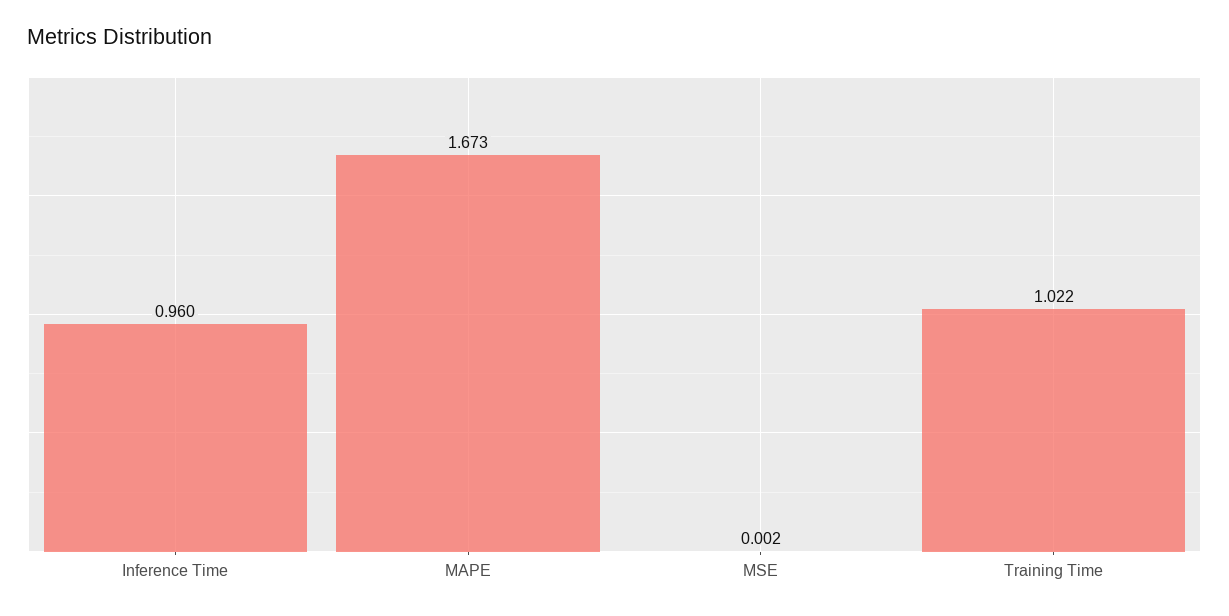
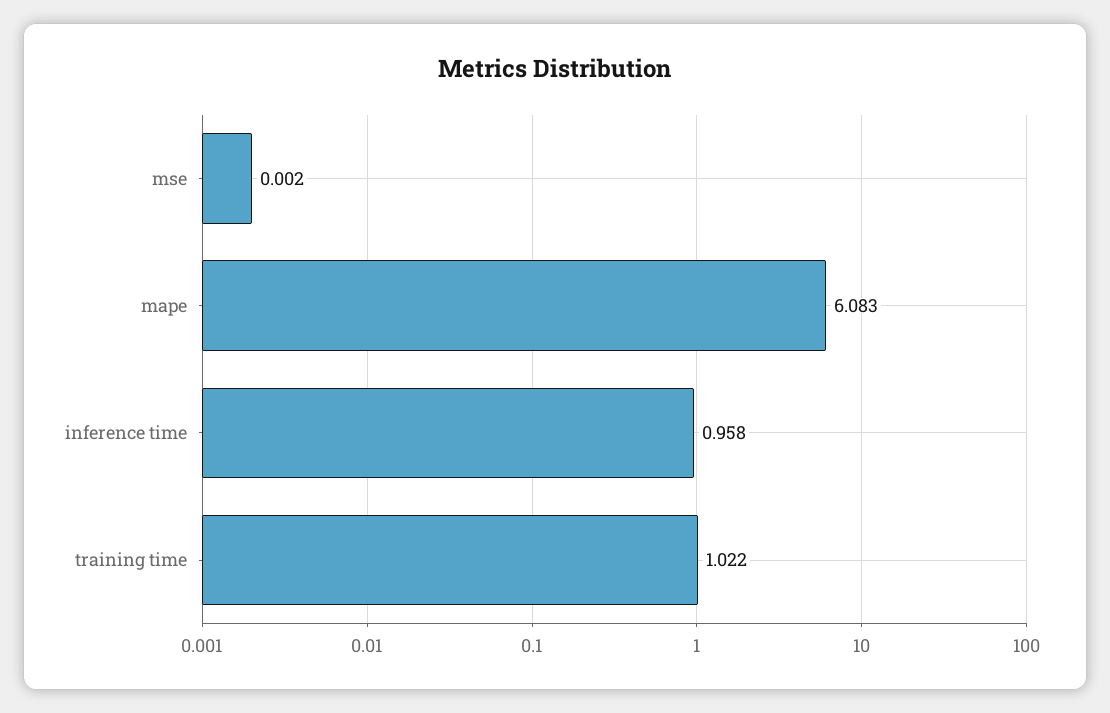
Inference Time: 0.96 -> 0.958
MAPE: 1.673 -> 6.083

